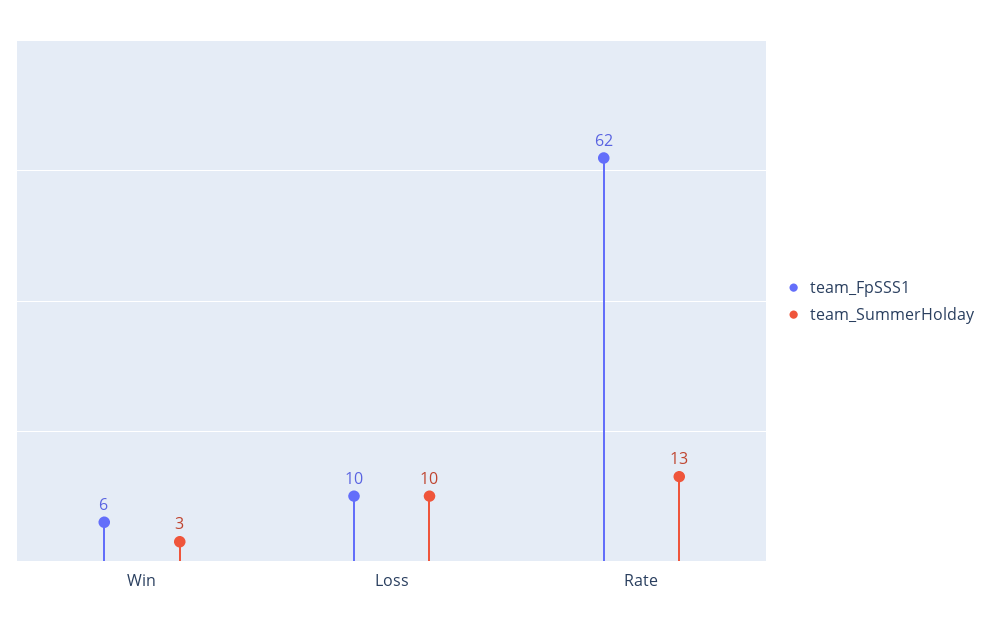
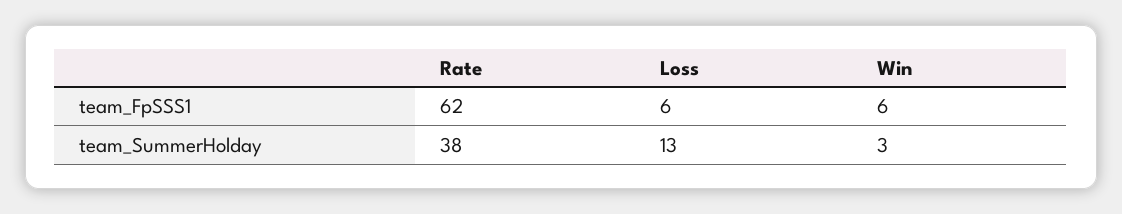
team_FpSSS1, Loss: 10 -> 6
team_SummerHolday, Loss: 10 -> 13
team_SummerHolday, Rate: 13 -> 38

